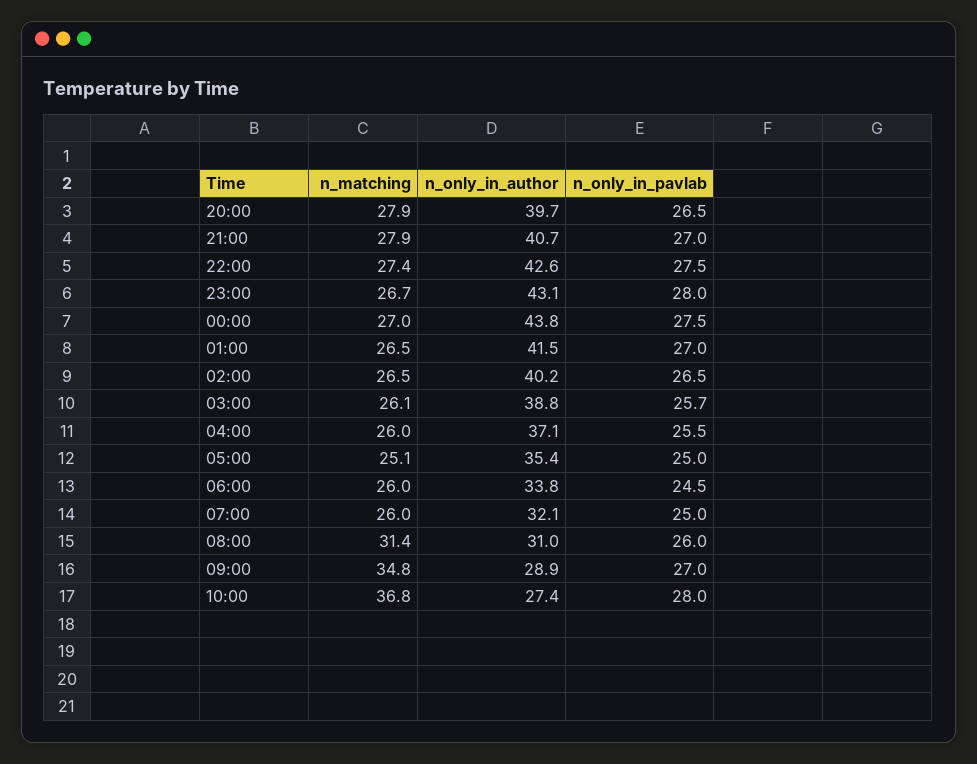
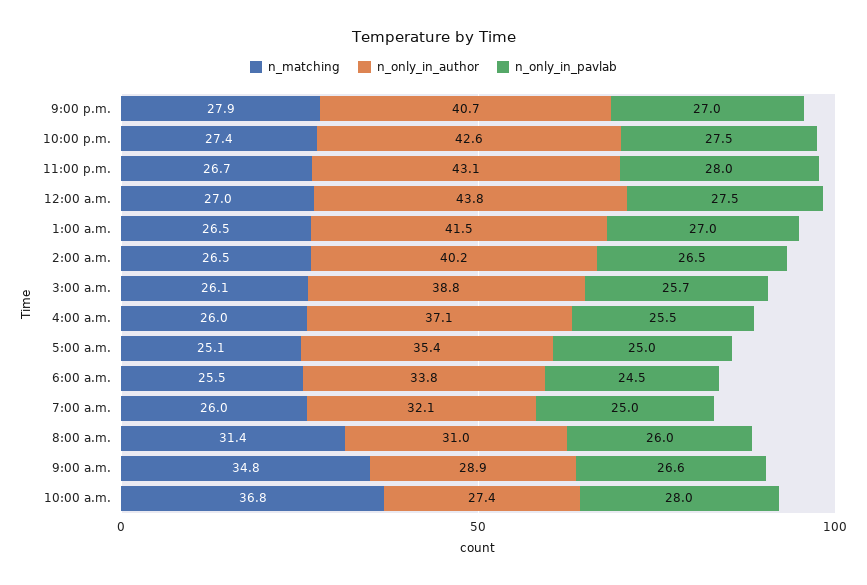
n_matching, 20:00: 27.9 -> none
n_only_in_author, 20:00: 39.7 -> none
n_only_in_pavlab, 20:00: 26.5 -> none
n_matching, 06:00: 26 -> 25.5
n_only_in_pavlab, 09:00: 27 -> 26.6

